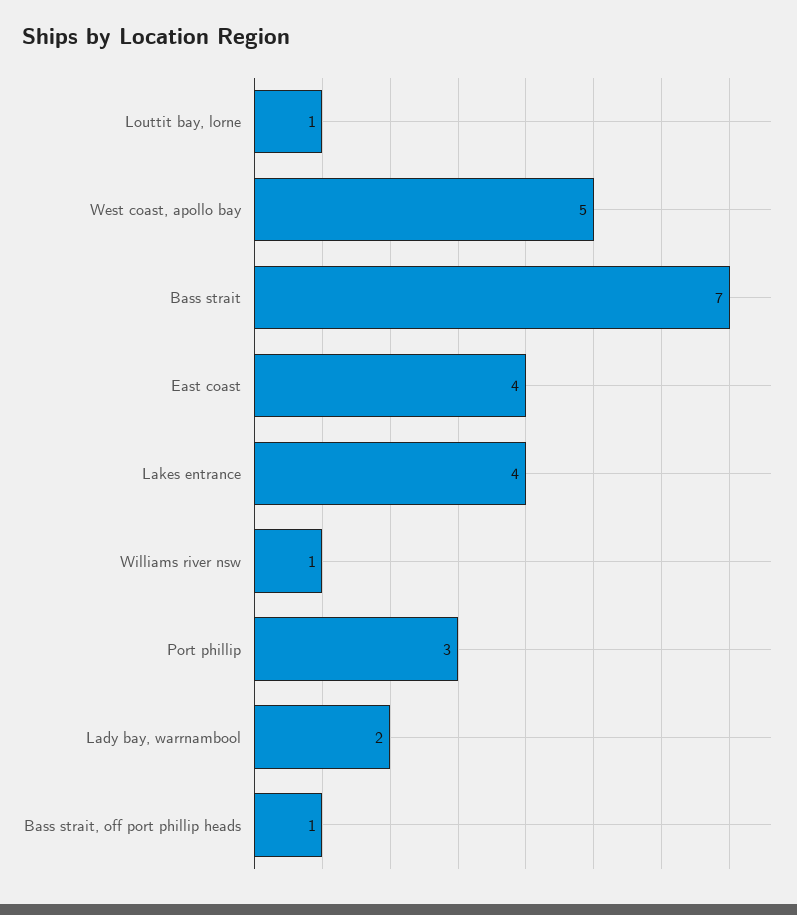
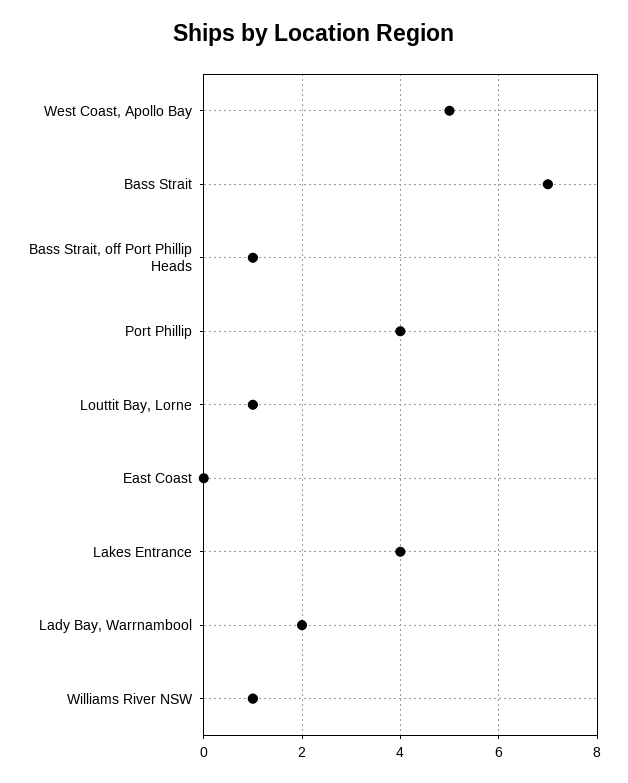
East coast: 4 -> 0
Port phillip: 3 -> 4

